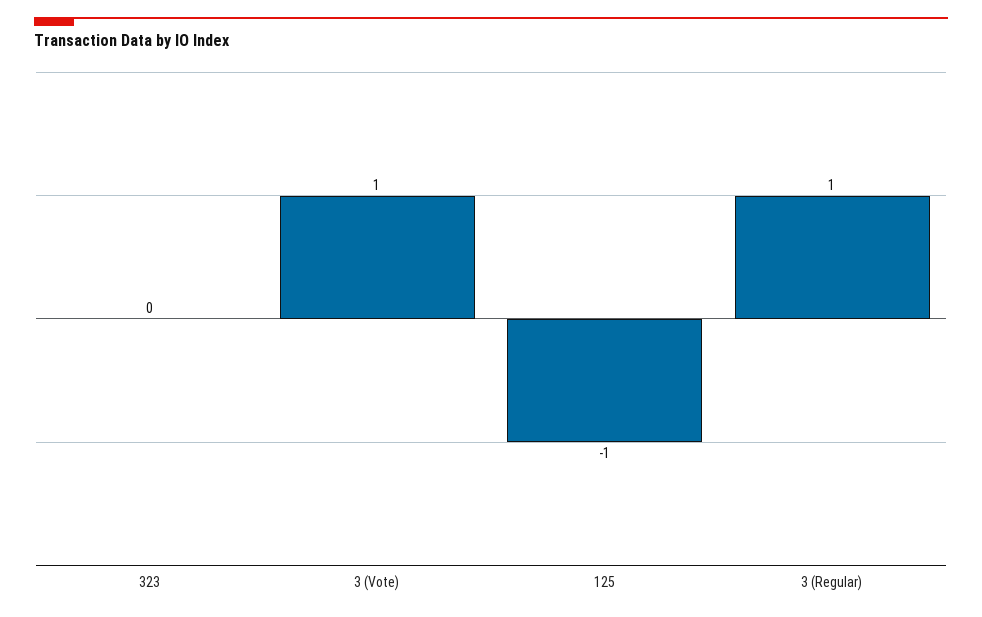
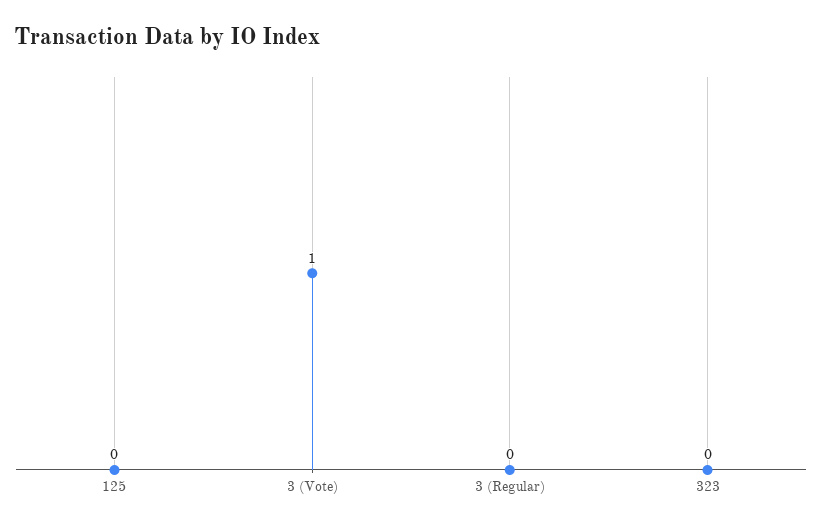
125: -1 -> 0
3 (Regular): 1 -> 0

